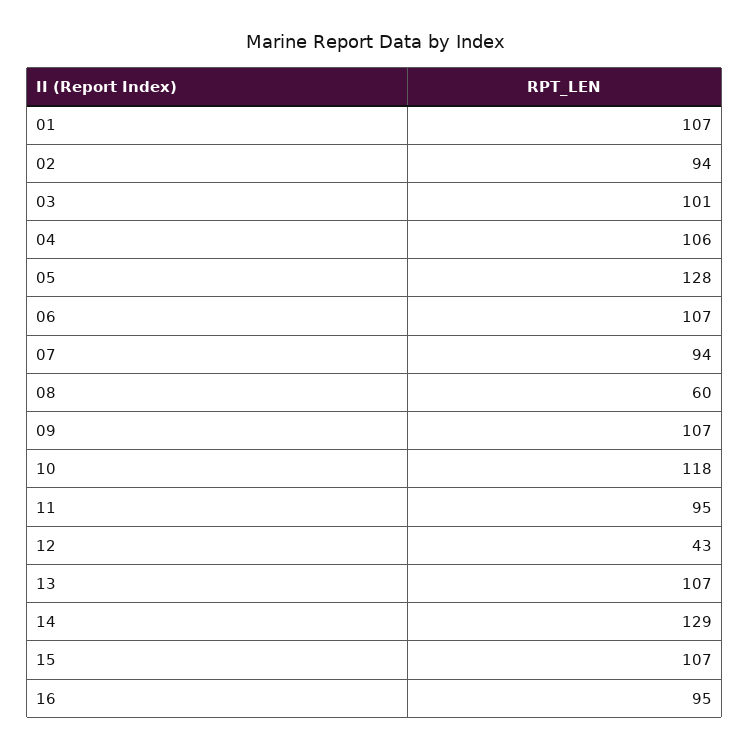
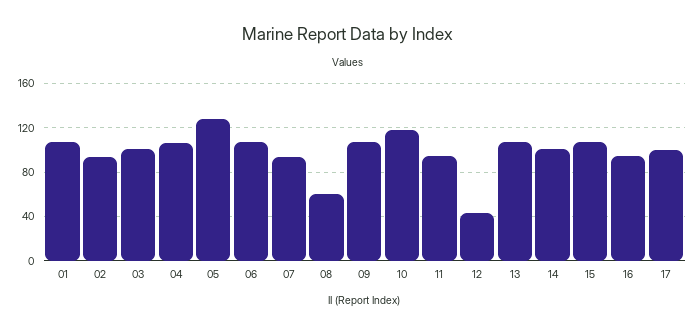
14: 129 -> 100
17: none -> 100

